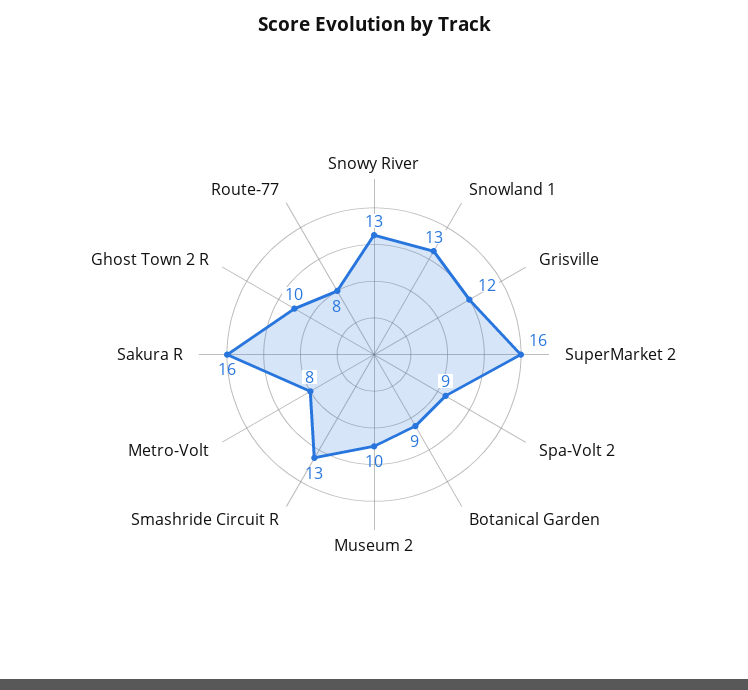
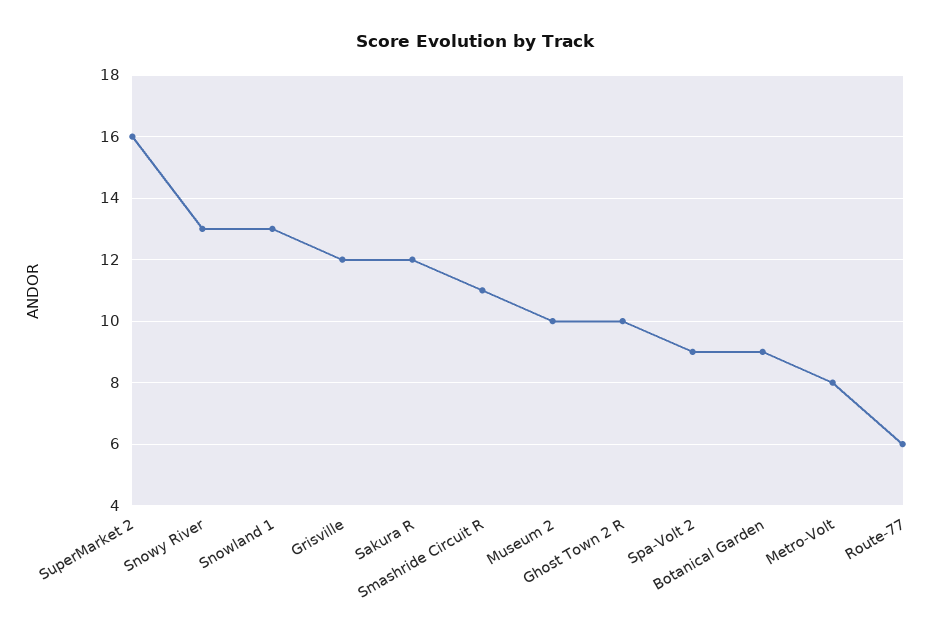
Smashride Circuit R: 13 -> 11
Sakura R: 16 -> 12
Route-77: 8 -> 6

